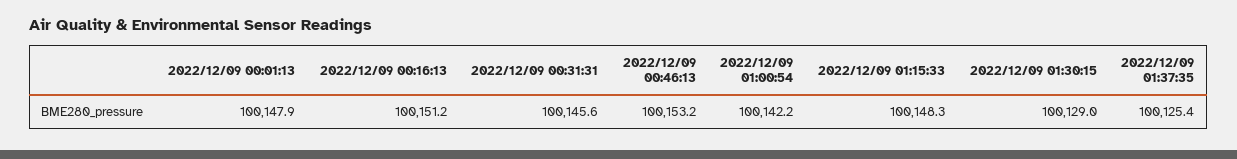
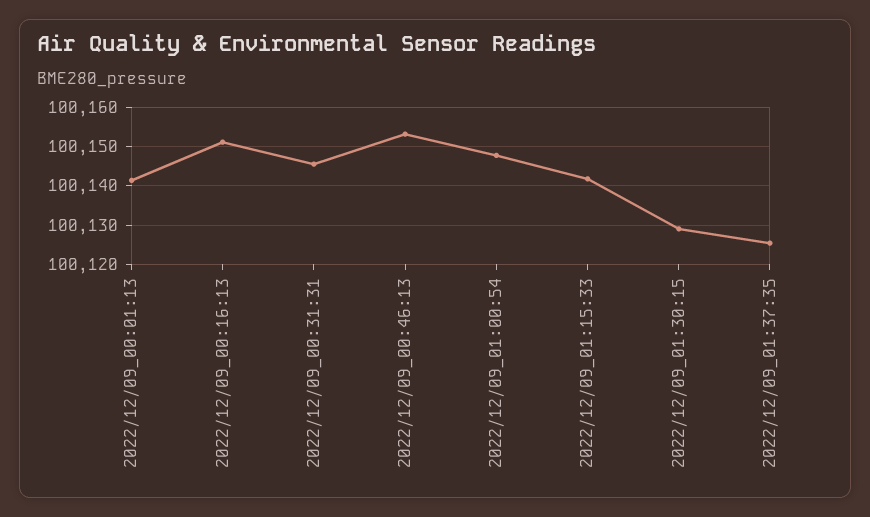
2022/12/09 00:01:13: 100147.9 -> 100142
2022/12/09 01:00:54: 100142.2 -> 100148
2022/12/09 01:15:33: 100148.3 -> 100142

